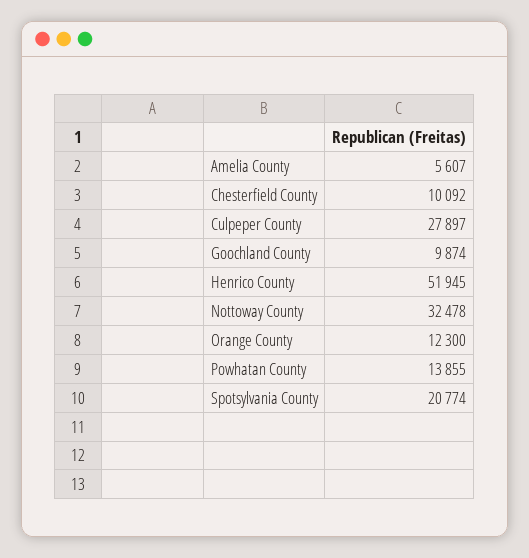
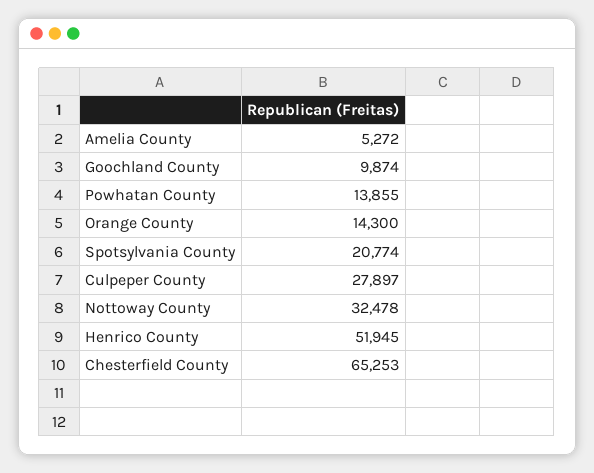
Amelia County: 5607 -> 5272
Chesterfield County: 10092 -> 65253
Orange County: 12300 -> 14300

